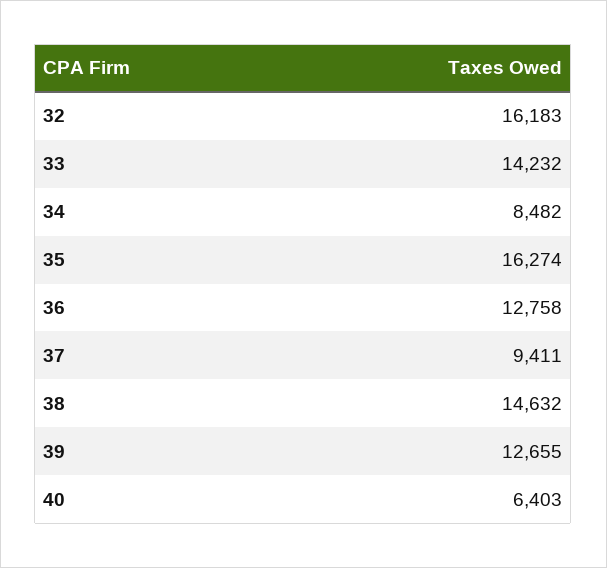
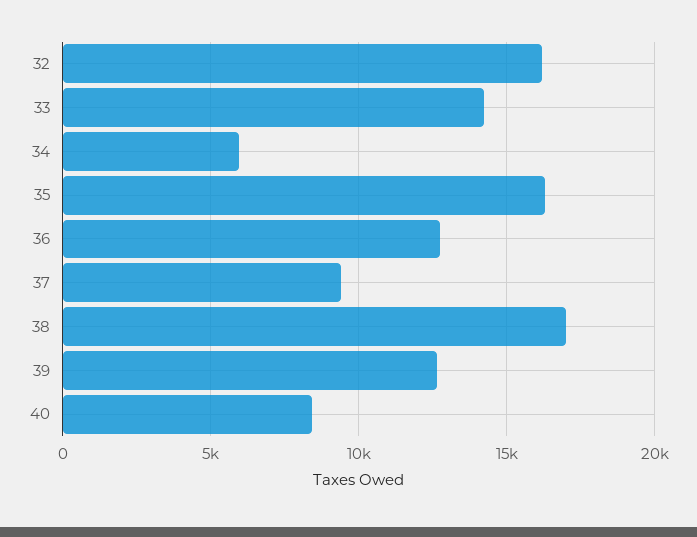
34: 8482 -> 6000
38: 14632 -> 17000
40: 6403 -> 8500

